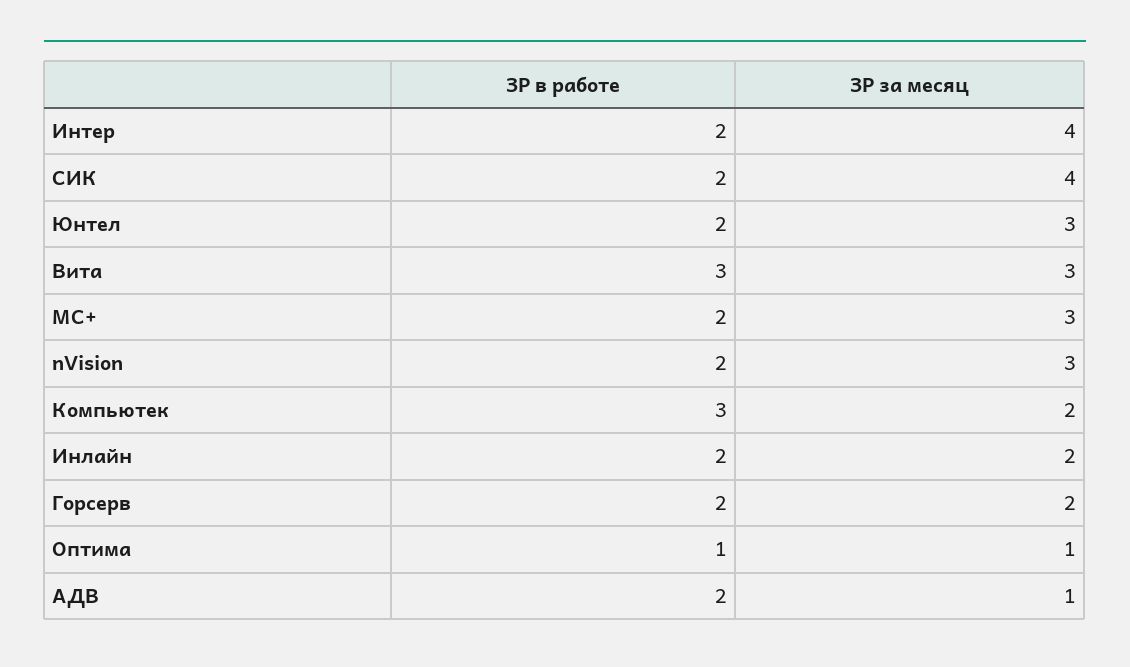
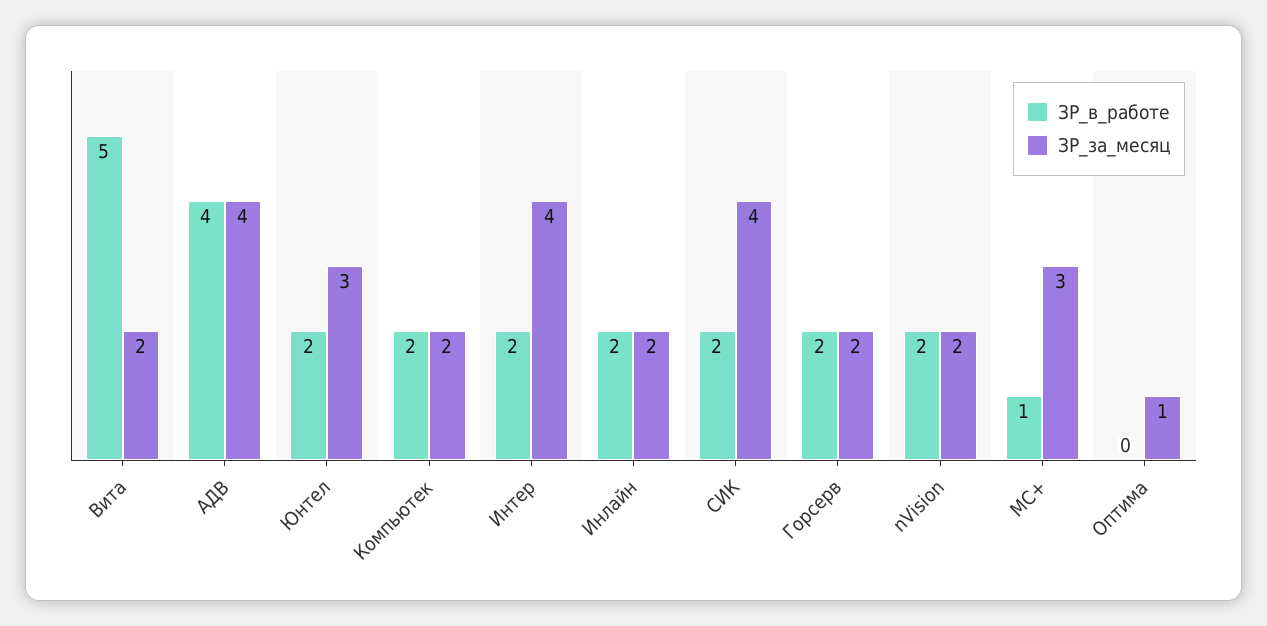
ЗР в работе, Вита: 3 -> 5
ЗР за месяц, Вита: 3 -> 2
ЗР в работе, МС+: 2 -> 1
ЗР за месяц, nVision: 3 -> 2
ЗР в работе, Компьютек: 3 -> 2
ЗР в работе, Оптима: 1 -> 0
ЗР в работе, АДВ: 2 -> 4
ЗР за месяц, АДВ: 1 -> 4

